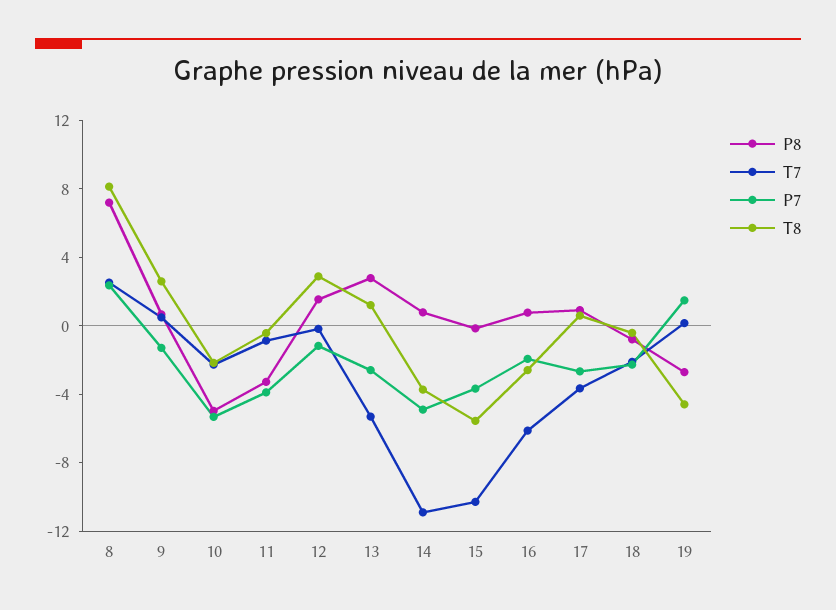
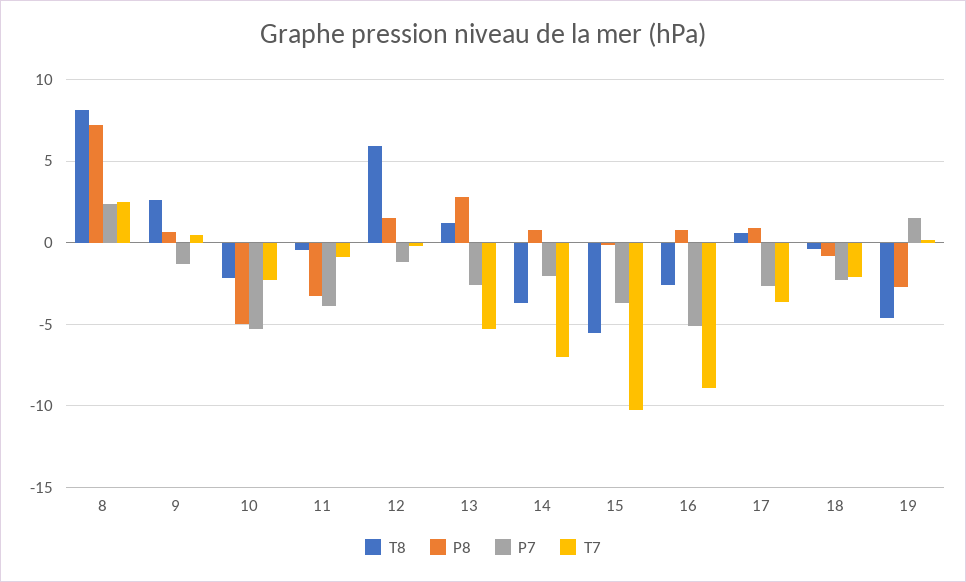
T8, 12: 3 -> 6
T7, 14: -11 -> -7
P7, 14: -5 -> -2
T7, 16: -6 -> -9
P7, 16: -2 -> -5

